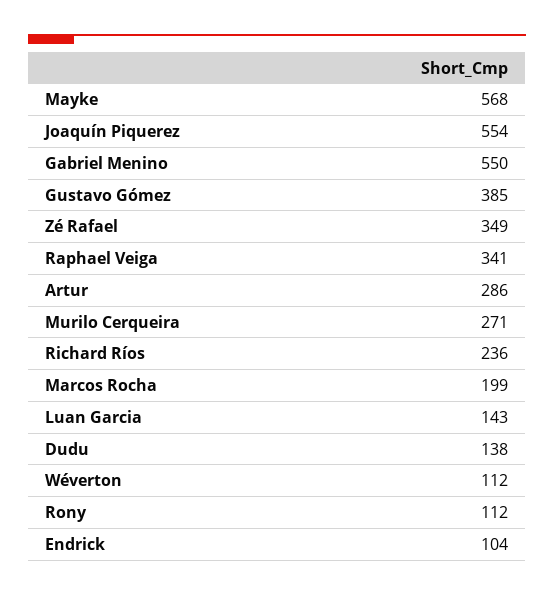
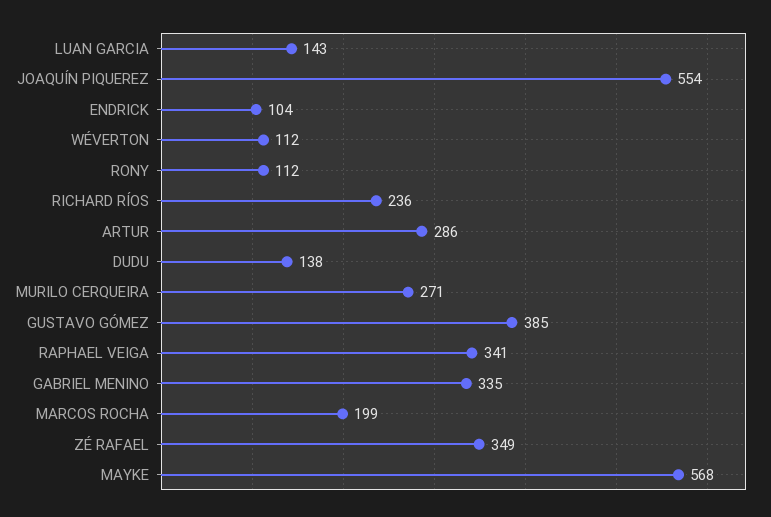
Gabriel Menino: 550 -> 335

